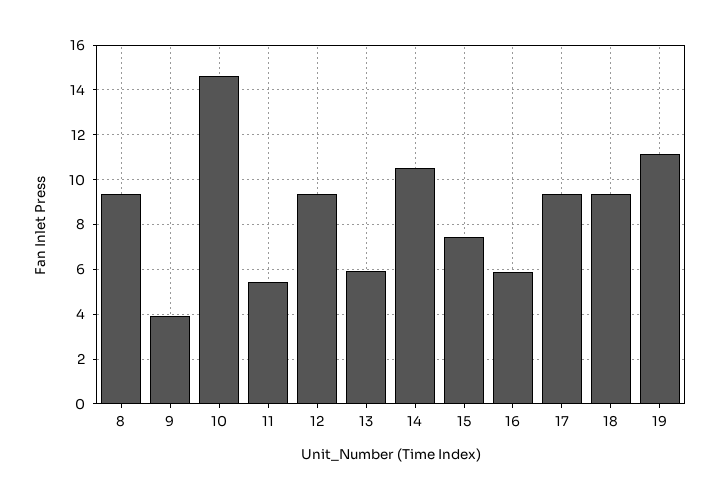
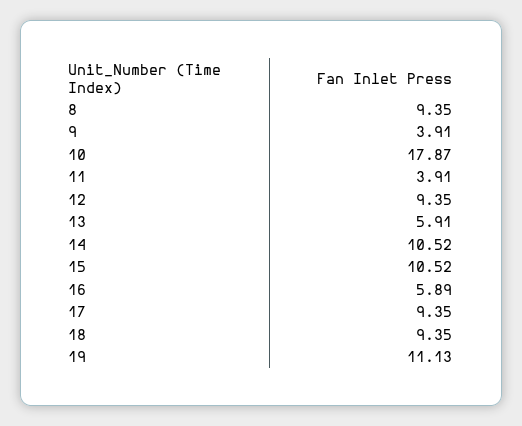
10: 14.5 -> 17.87
11: 5.5 -> 3.91
15: 7.5 -> 10.52

